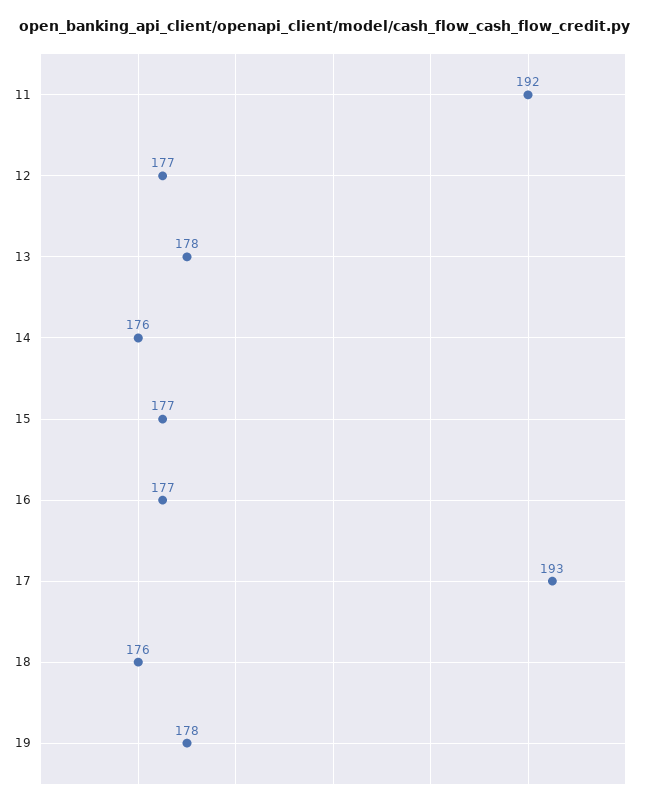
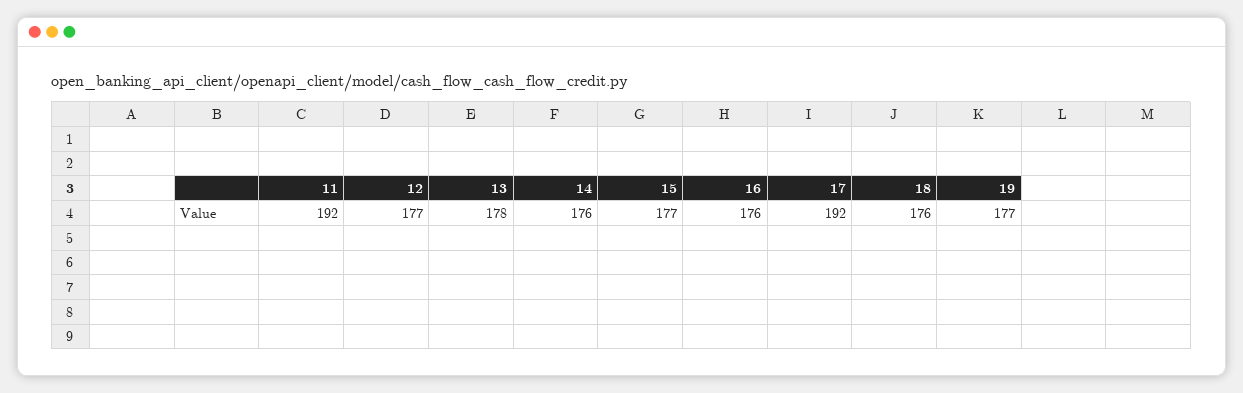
16: 177 -> 176
17: 193 -> 192
19: 178 -> 177

